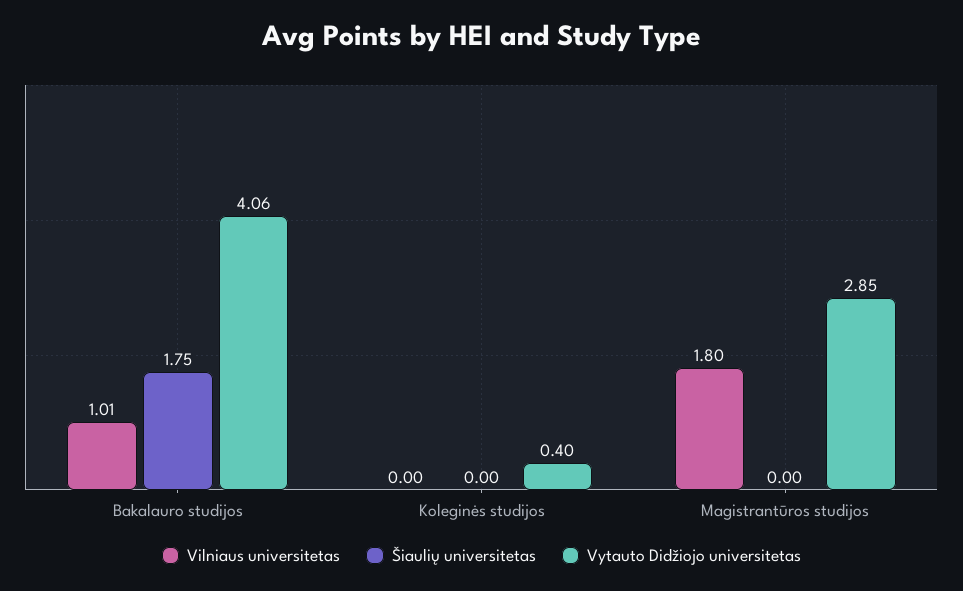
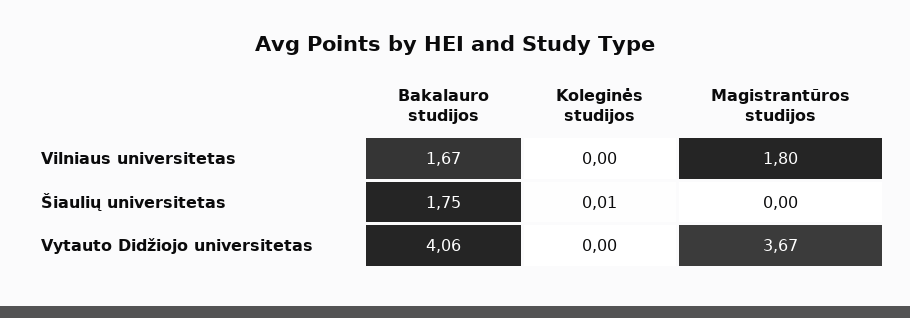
Vilniaus universitetas, Bakalauro studijos: 1.01 -> 1.67
Šiaulių universitetas, Koleginės studijos: 0 -> 0.01
Vytauto Didžiojo universitetas, Koleginės studijos: 0.4 -> 0
Vytauto Didžiojo universitetas, Magistrantūros studijos: 2.85 -> 3.67

